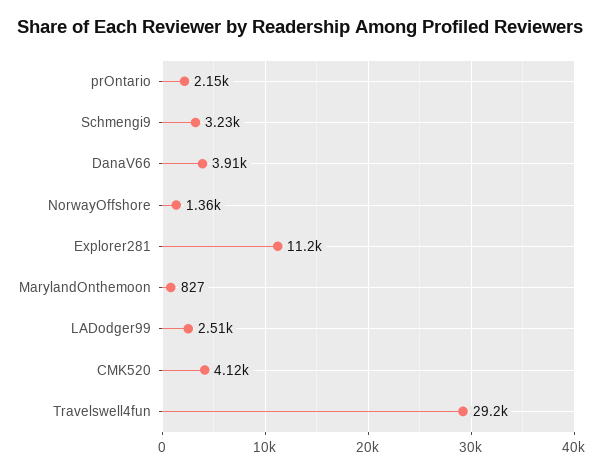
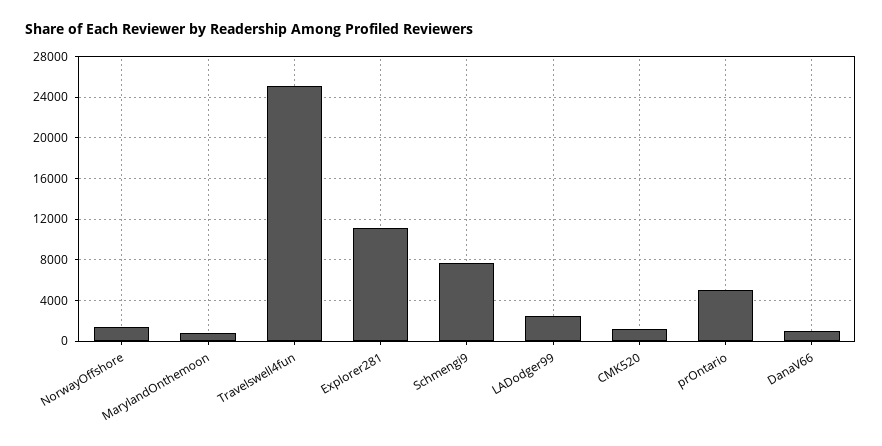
prOntario: 2150 -> 5000
Schmengi9: 3230 -> 8000
DanaV66: 3910 -> 1000
CMK520: 4120 -> 1000
Travelswell4fun: 29200 -> 25000

